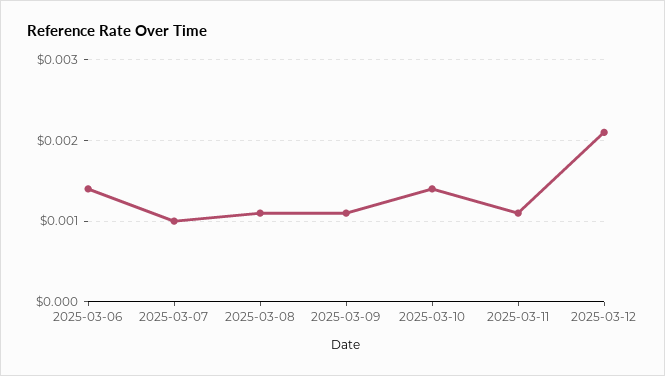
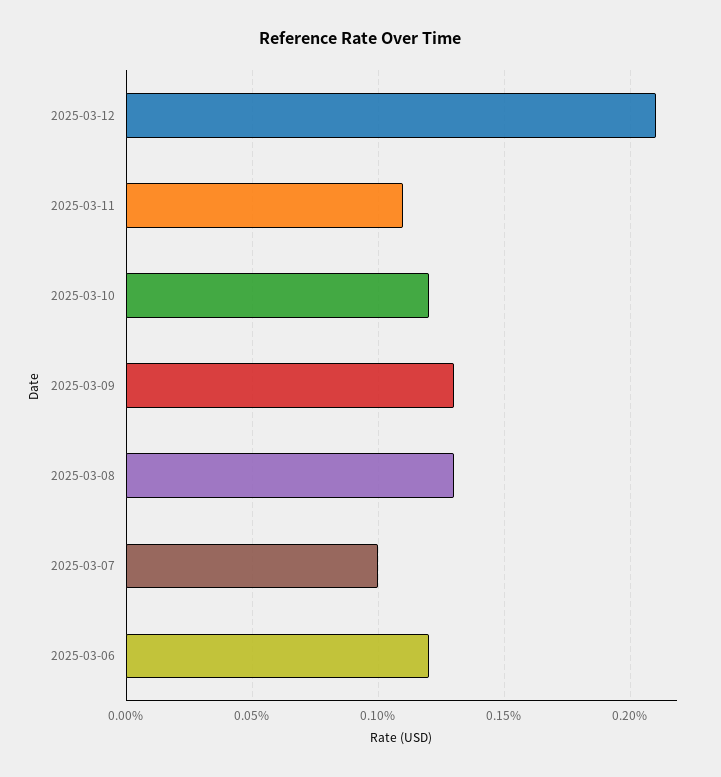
2025-03-06: 0.0014 -> 0.0012
2025-03-08: 0.0011 -> 0.0013
2025-03-09: 0.0011 -> 0.0013
2025-03-10: 0.0014 -> 0.0012

